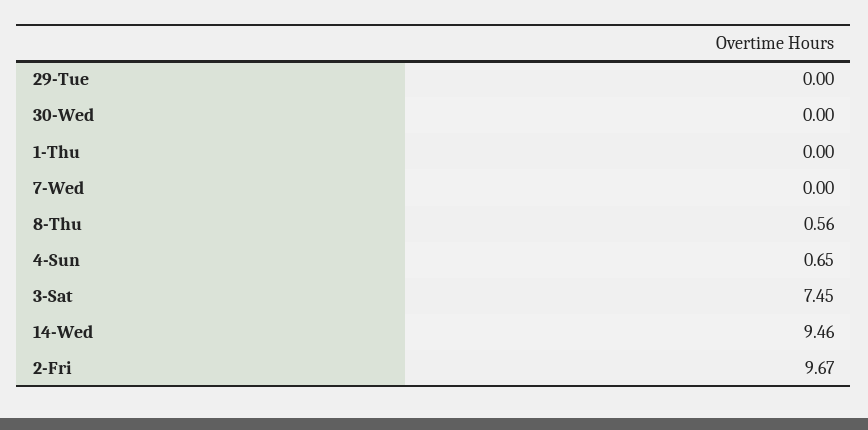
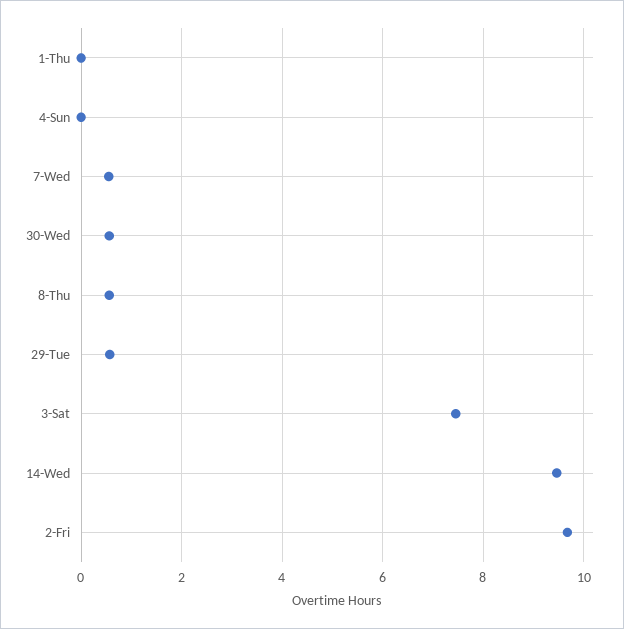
29-Tue: 0 -> 0.6
30-Wed: 0 -> 0.6
7-Wed: 0 -> 0.6
4-Sun: 0.65 -> 0

